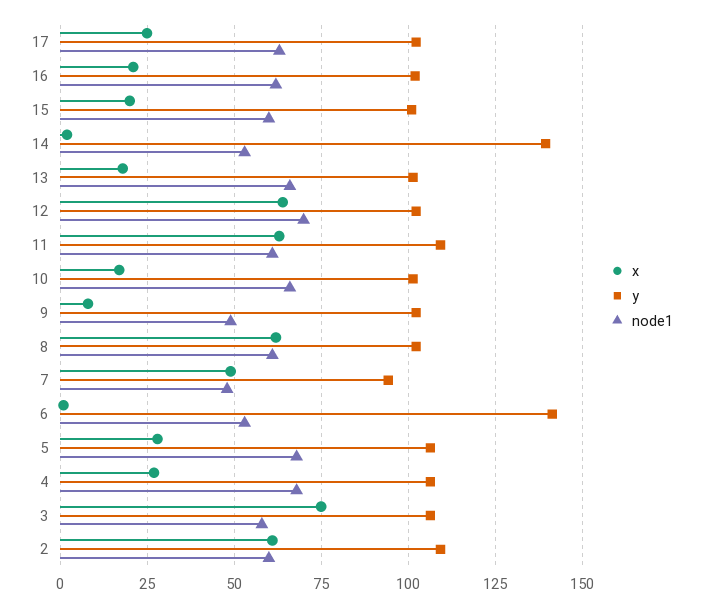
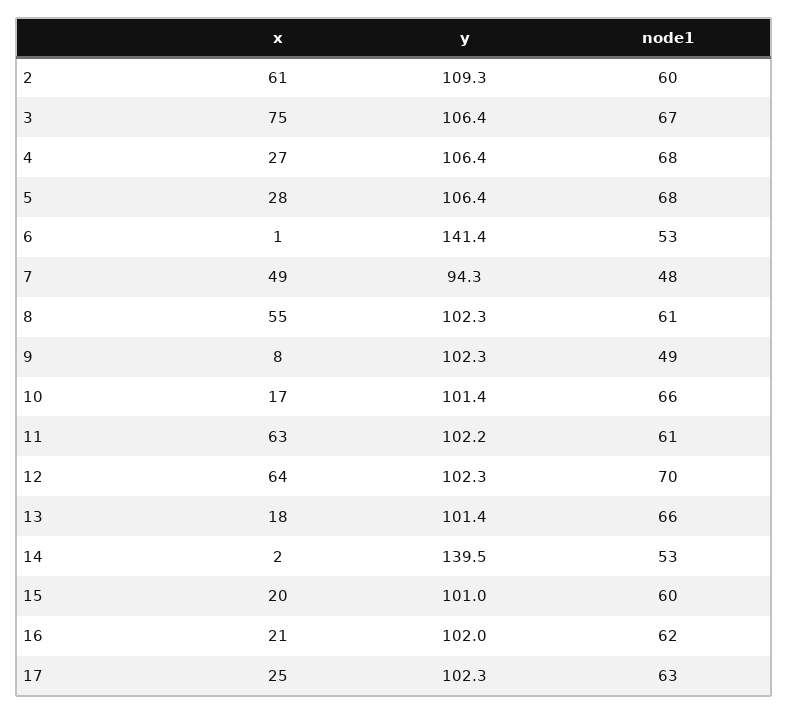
y, 11: 110 -> 102.2
x, 8: 62.5 -> 55
node1, 3: 57.5 -> 67

